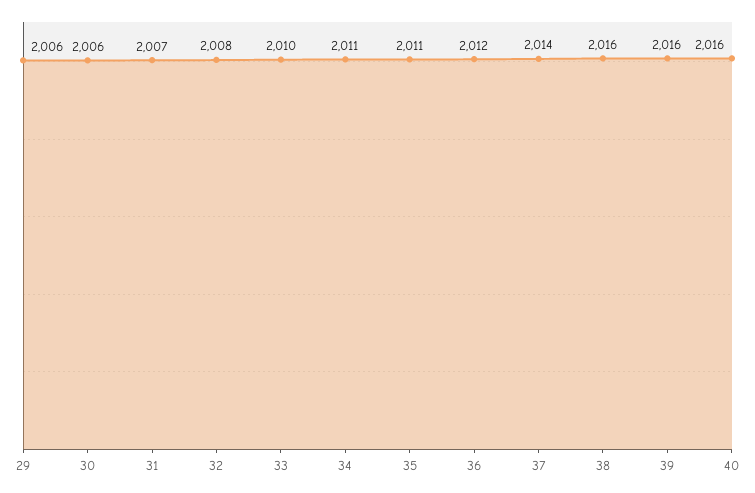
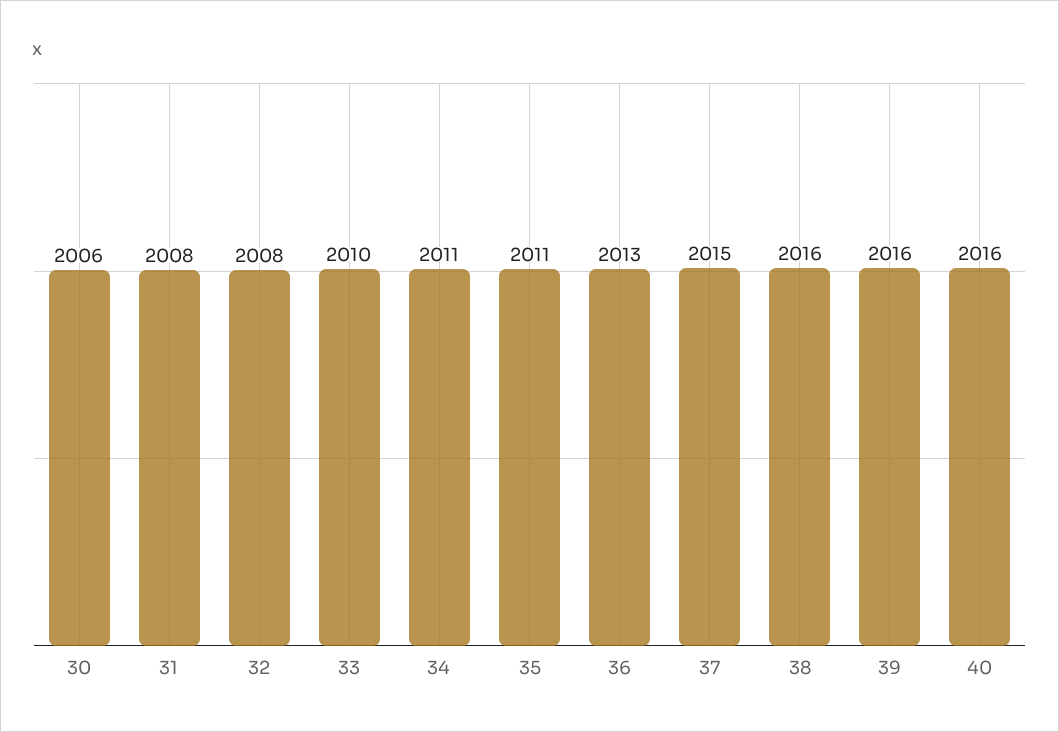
29: 2006 -> none
31: 2007 -> 2008
36: 2012 -> 2013
37: 2014 -> 2015

